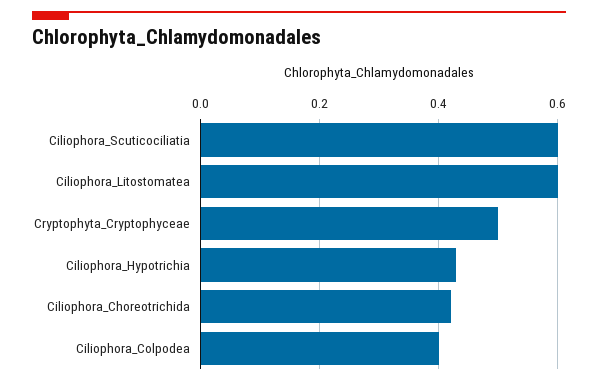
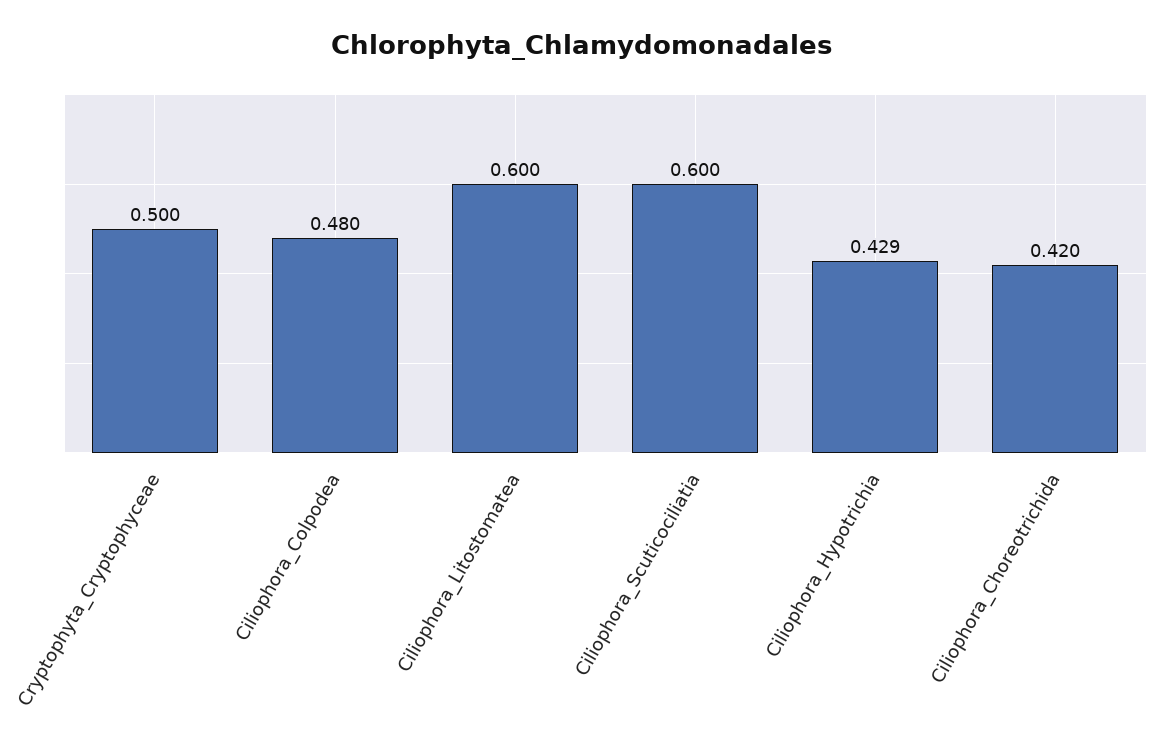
Ciliophora_Colpodea: 0.4 -> 0.48

